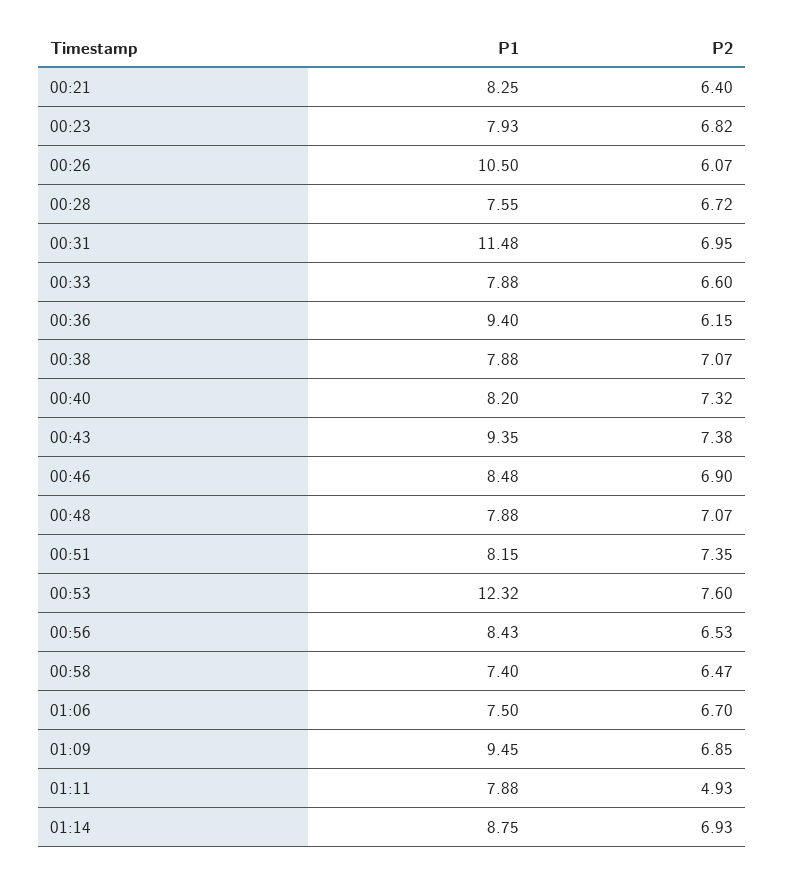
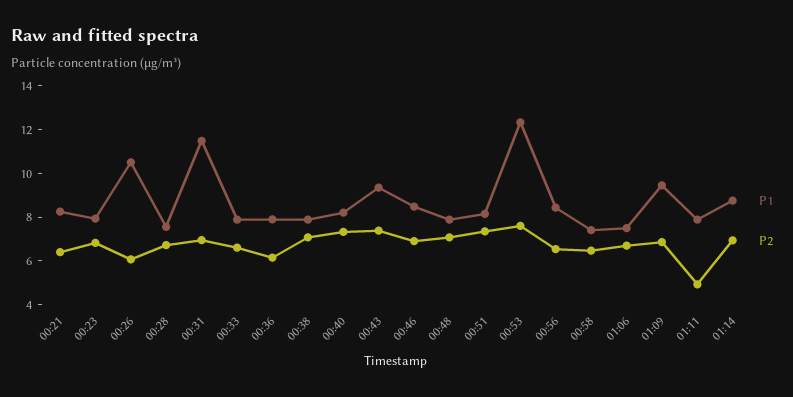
P1, 00:36: 9.4 -> 8

